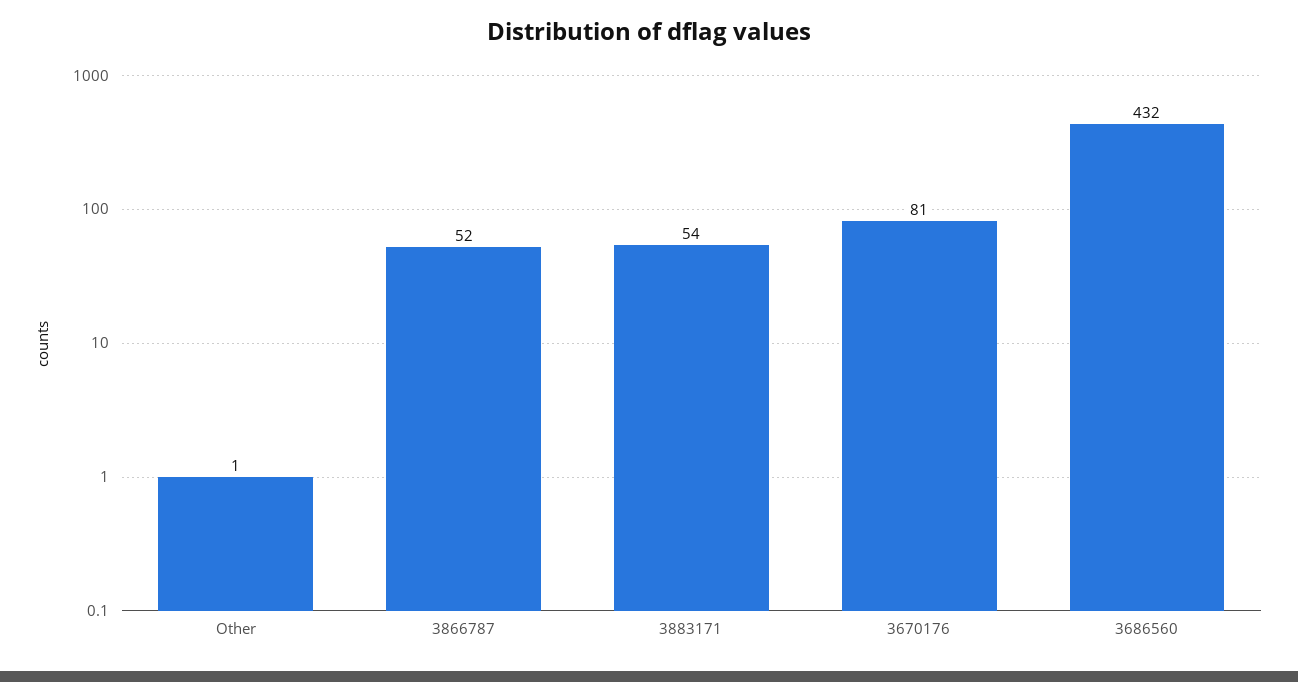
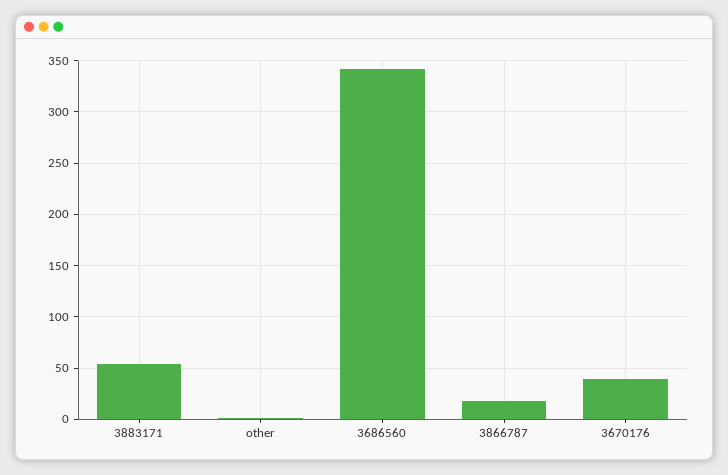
3866787: 52 -> 20
3670176: 81 -> 40
3686560: 432 -> 340

